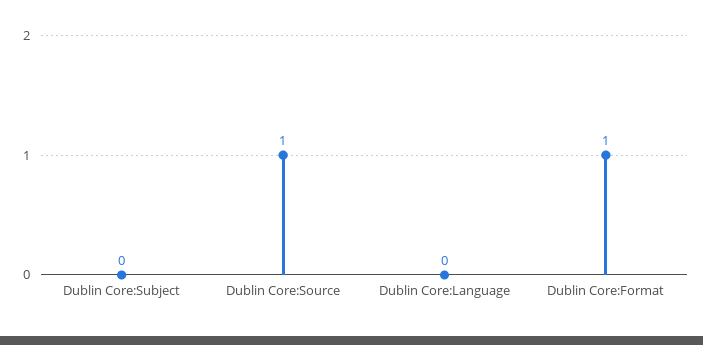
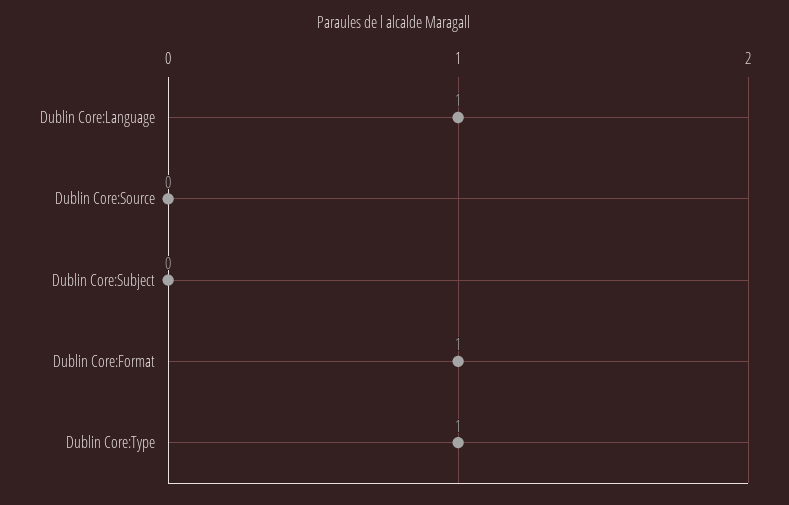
Dublin Core:Source: 1 -> 0
Dublin Core:Language: 0 -> 1
Dublin Core:Type: none -> 1

